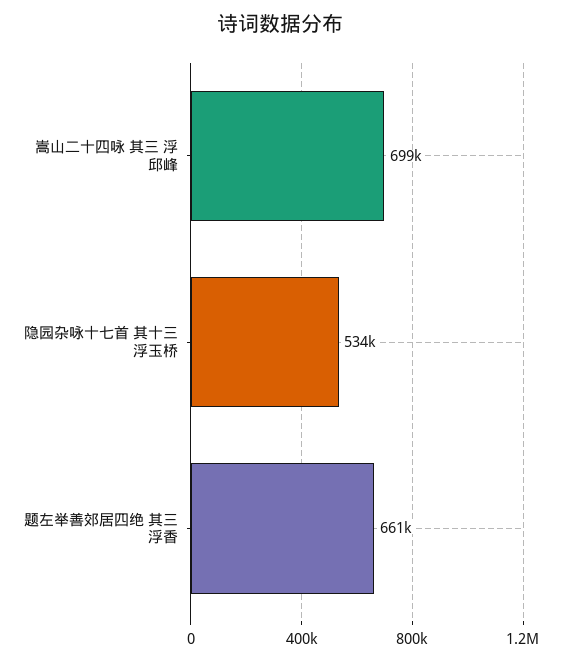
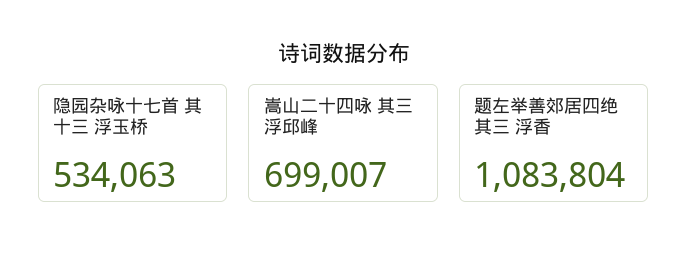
题左举善郊居四绝 其三 浮香: 661000 -> 1083804

